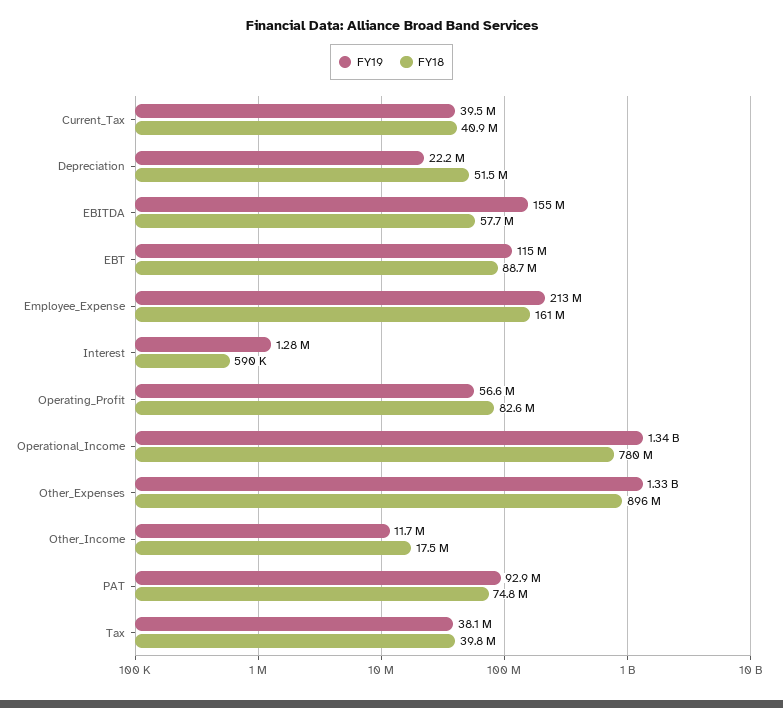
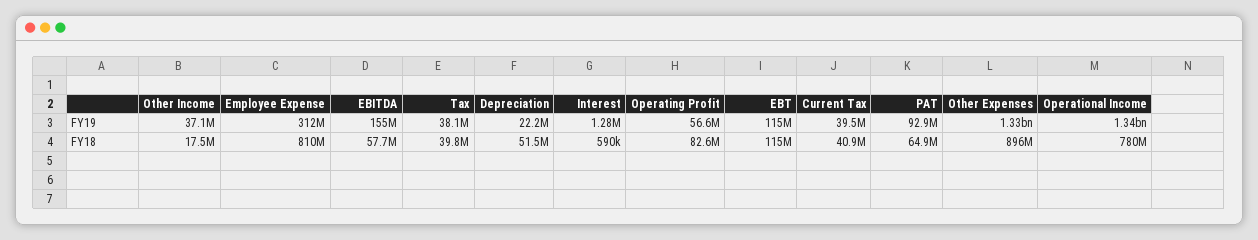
FY18, EBT: 88700000 -> 115000000
FY19, Employee_Expense: 213000000 -> 312000000
FY18, Employee_Expense: 161000000 -> 810000000
FY19, Other_Income: 11700000 -> 37100000
FY18, PAT: 74800000 -> 64900000

